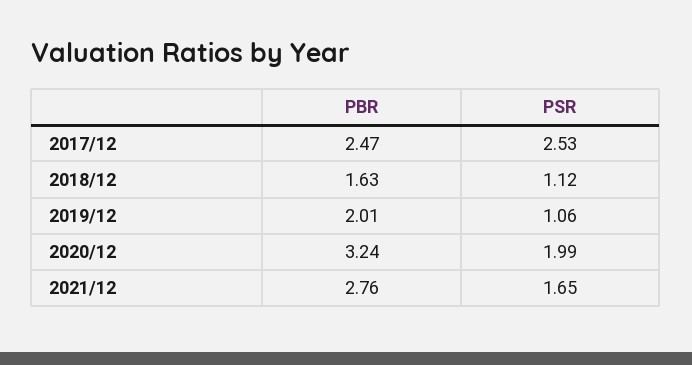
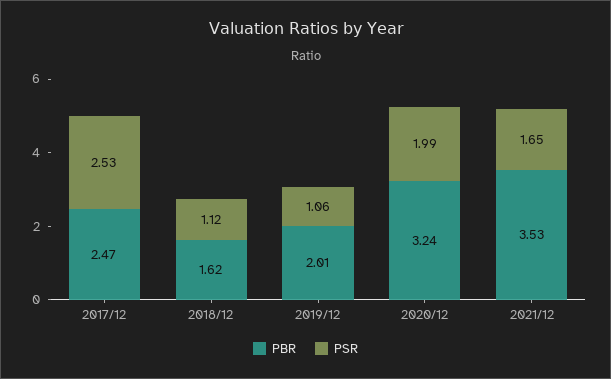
PBR, 2018/12: 1.63 -> 1.62
PBR, 2021/12: 2.76 -> 3.53

